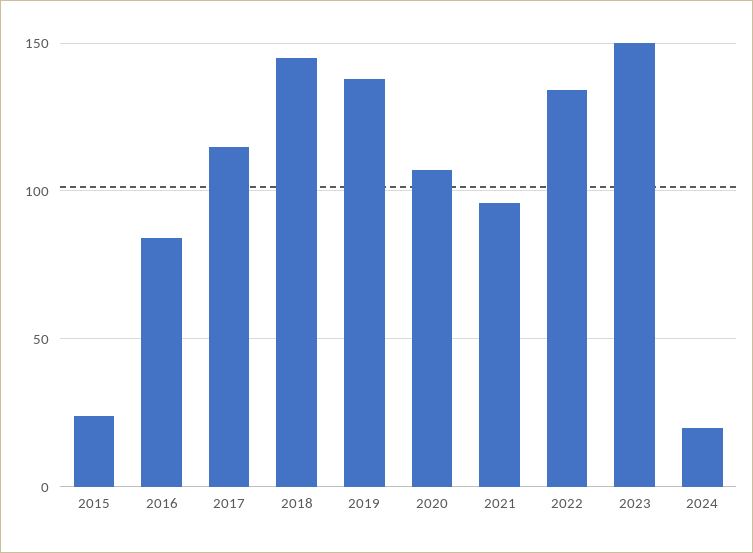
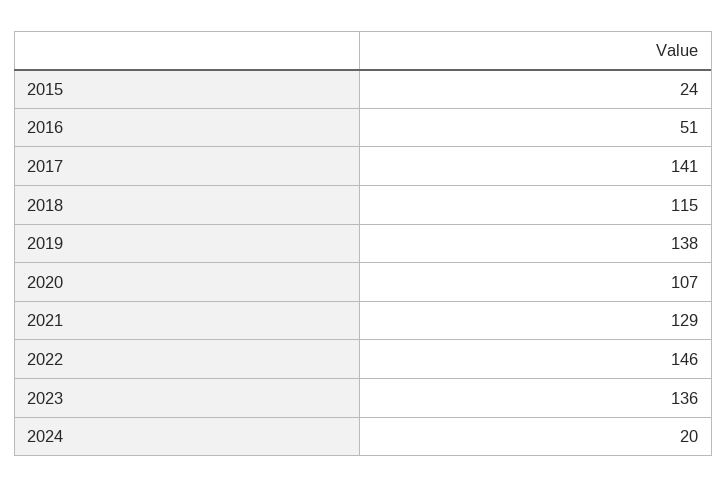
2016: 85 -> 51
2017: 115 -> 141
2018: 145 -> 115
2021: 95 -> 129
2022: 135 -> 146
2023: 150 -> 136

